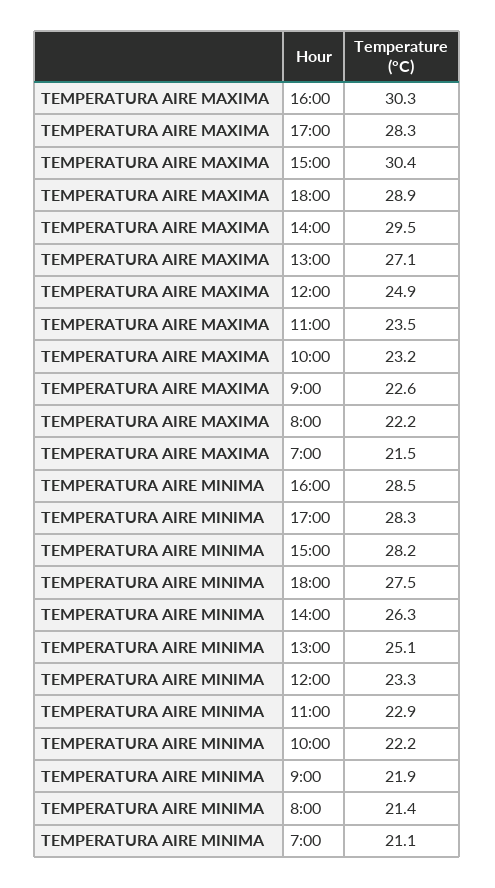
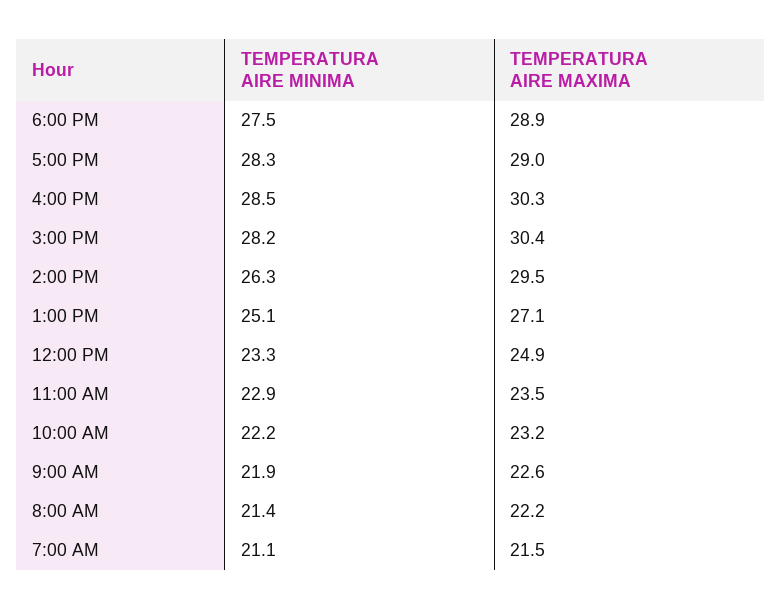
TEMPERATURA AIRE MAXIMA, 17:00: 28.3 -> 29

